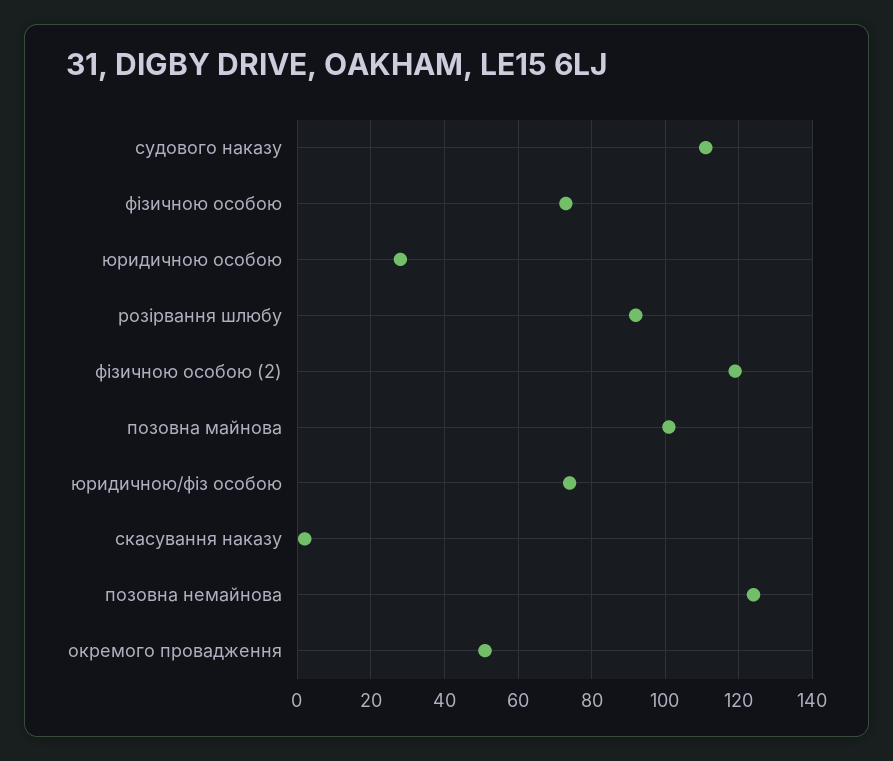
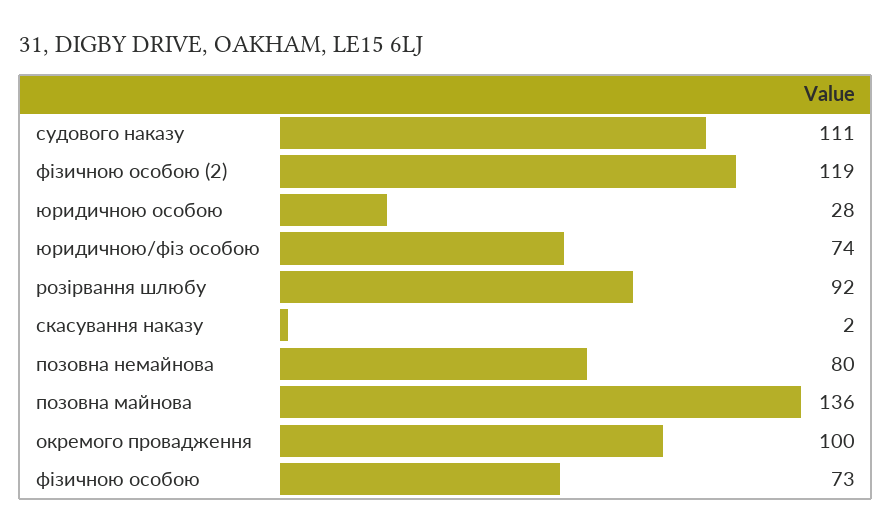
позовна майнова: 100 -> 136
позовна немайнова: 125 -> 80
окремого провадження: 50 -> 100

